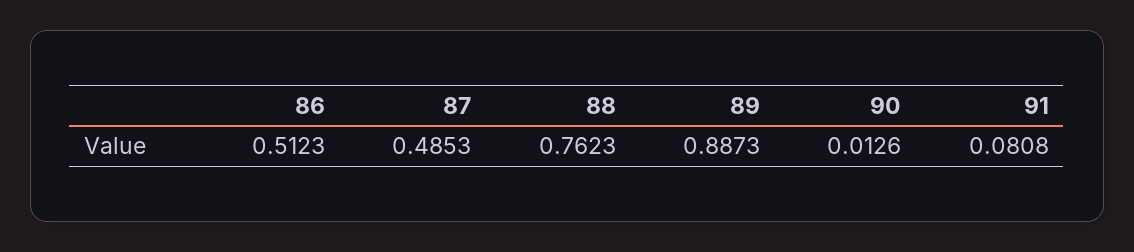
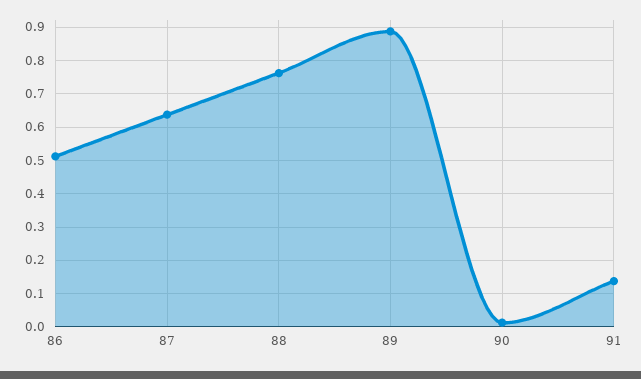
87: 0.4853 -> 0.64
91: 0.0808 -> 0.14

